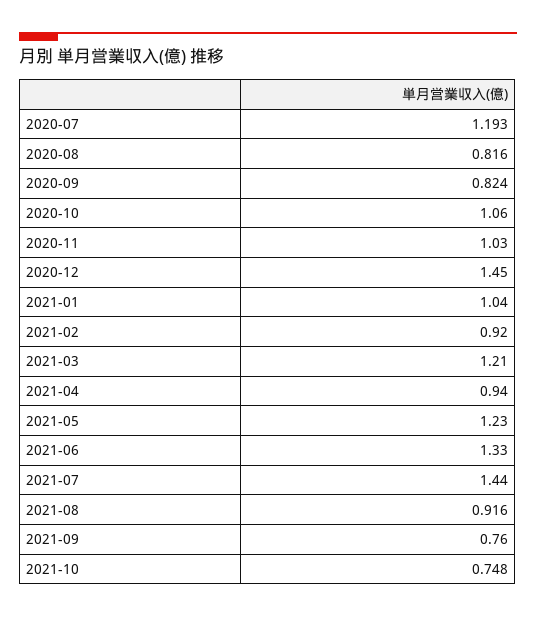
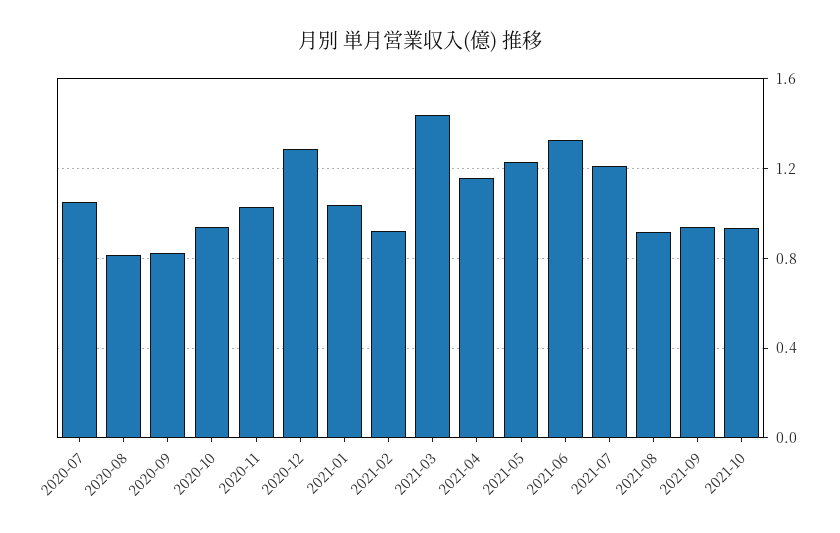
2020-07: 1.193 -> 1.05
2020-10: 1.06 -> 0.95
2020-12: 1.45 -> 1.3
2021-03: 1.21 -> 1.45
2021-04: 0.94 -> 1.15
2021-07: 1.44 -> 1.2
2021-09: 0.76 -> 0.95
2021-10: 0.748 -> 0.95

